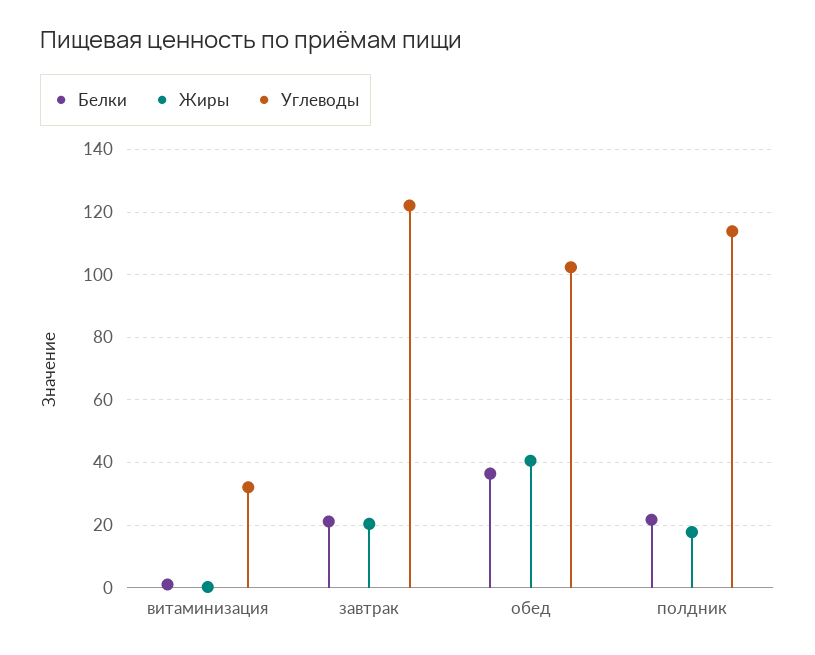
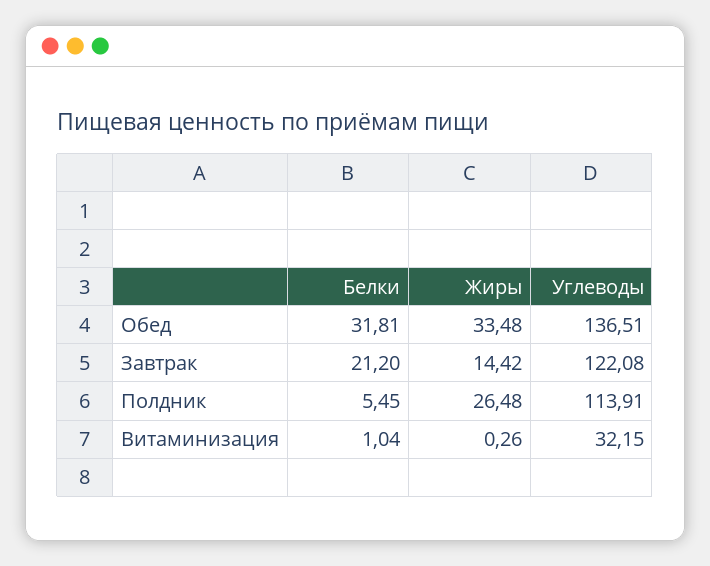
Жиры, завтрак: 20 -> 14.42
Белки, обед: 36 -> 31.81
Жиры, обед: 40 -> 33.48
Углеводы, обед: 102 -> 136.51
Белки, полдник: 22 -> 5.45
Жиры, полдник: 18 -> 26.48

